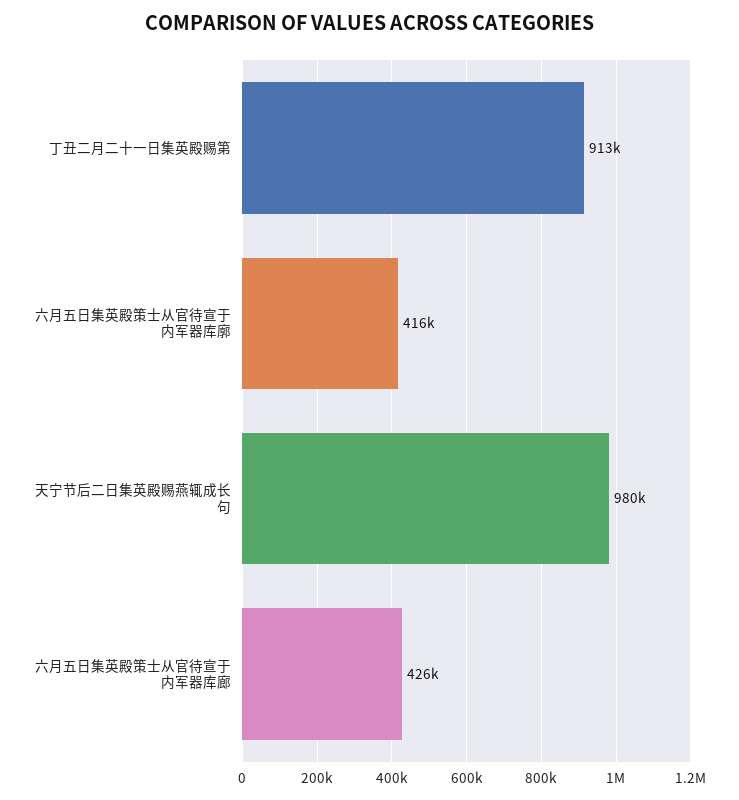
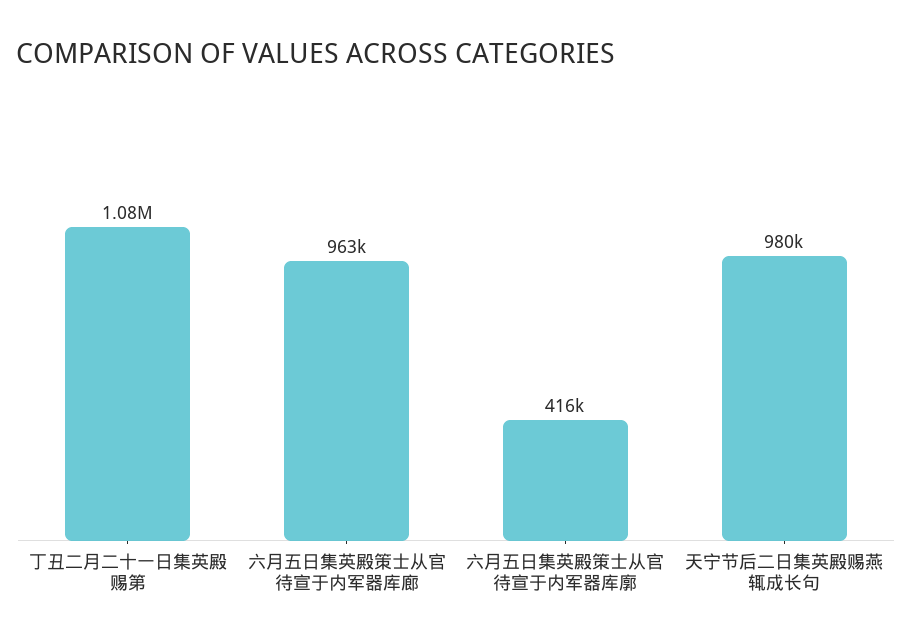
丁丑二月二十一日集英殿赐第: 913000 -> 1080000
六月五日集英殿策士从官待宣于内军器库廊: 426000 -> 963000

